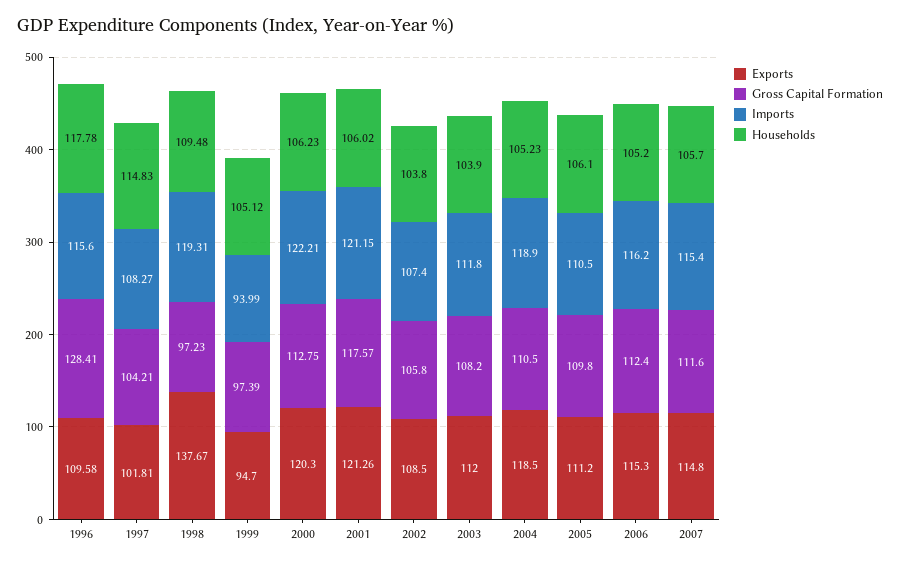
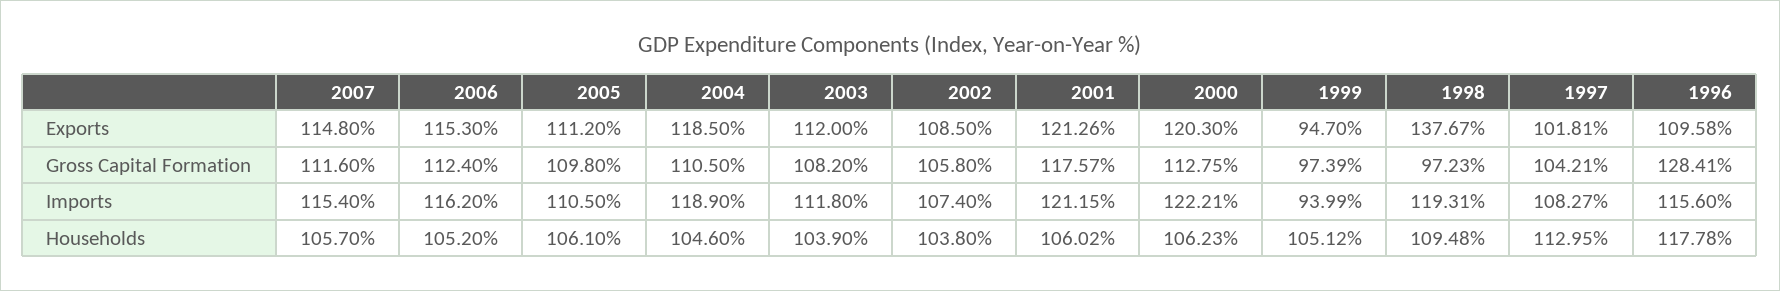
Households, 1997: 114.83 -> 112.95
Households, 2004: 105.23 -> 104.6

